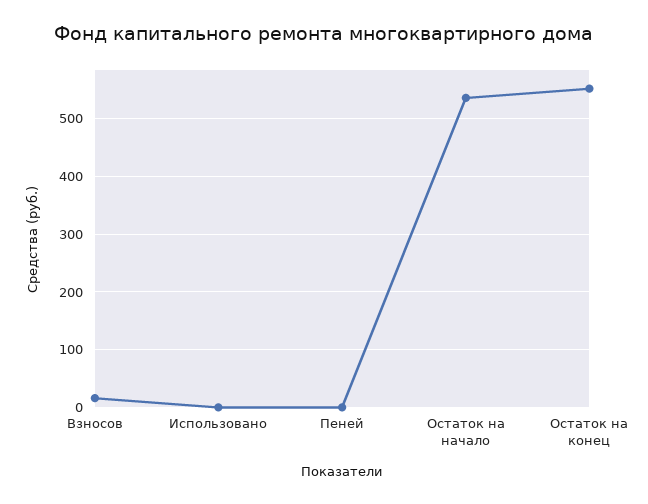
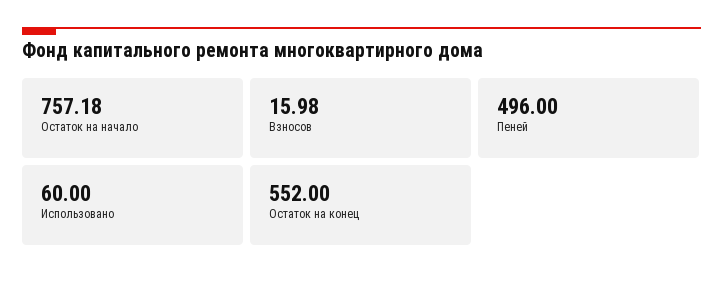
Использовано: 0 -> 60
Пеней: 0 -> 496
Остаток на начало: 540 -> 757.18

